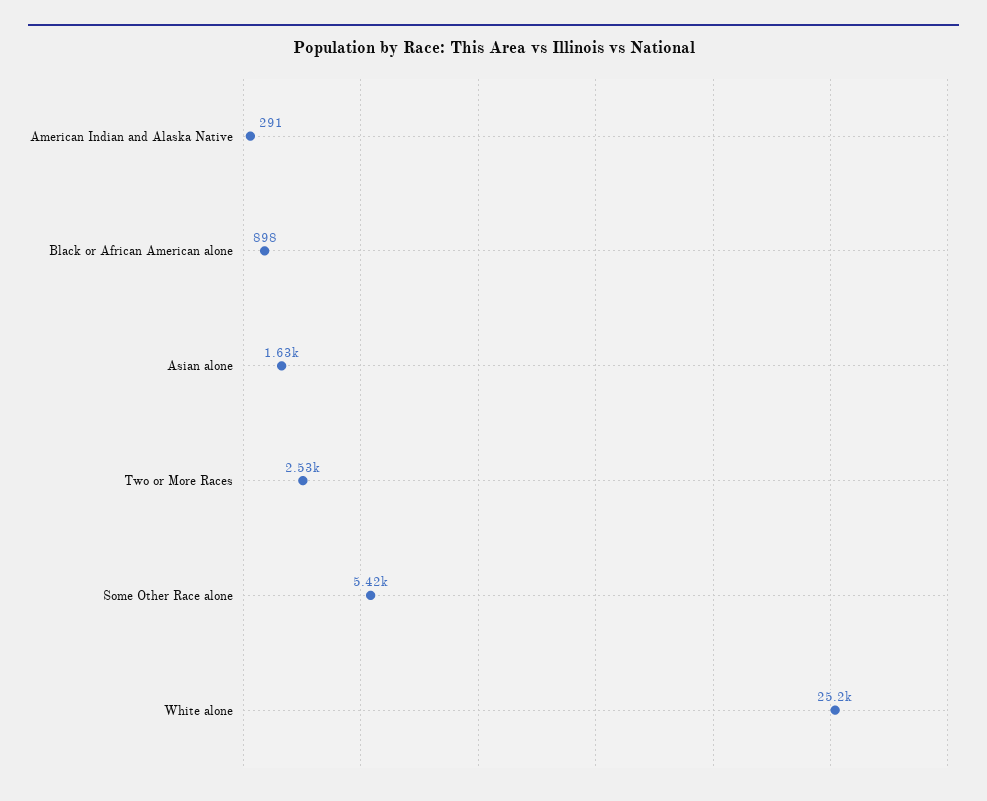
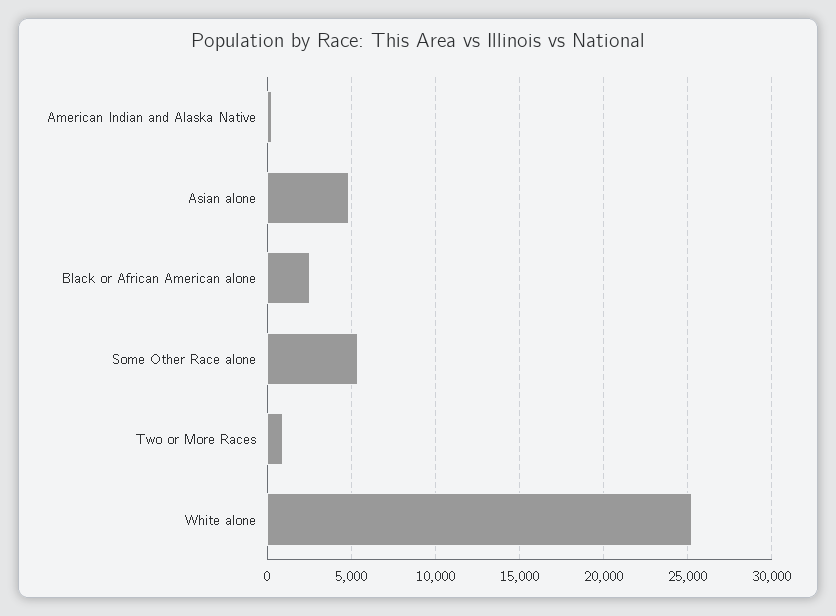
Black or African American alone: 898 -> 2500
Asian alone: 1630 -> 5000
Two or More Races: 2530 -> 1000

